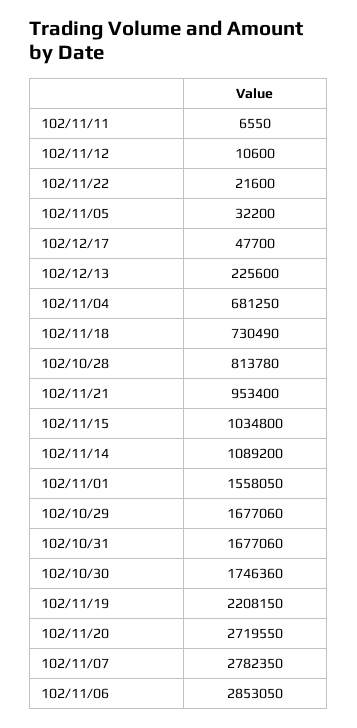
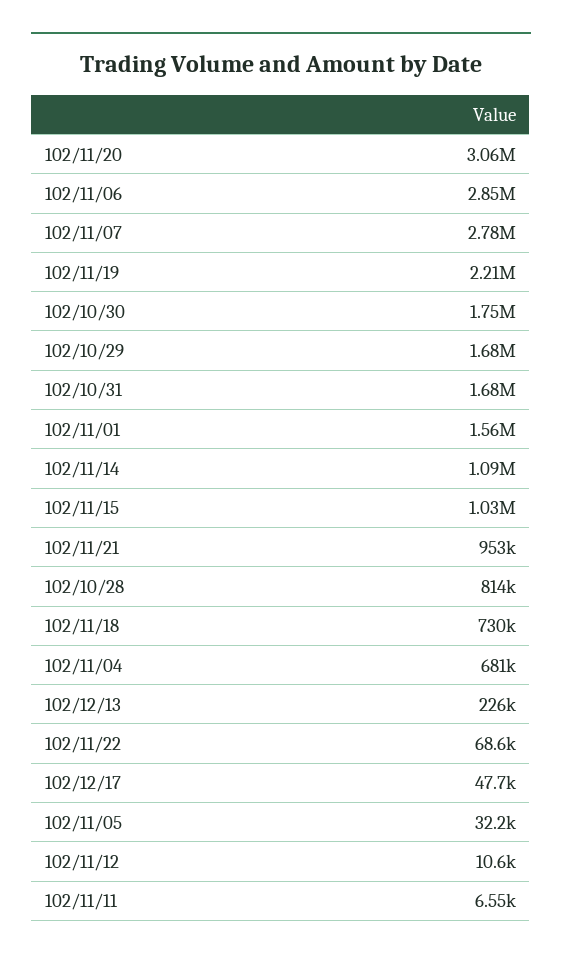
102/11/22: 21600 -> 68600
102/11/20: 2719550 -> 3060000

